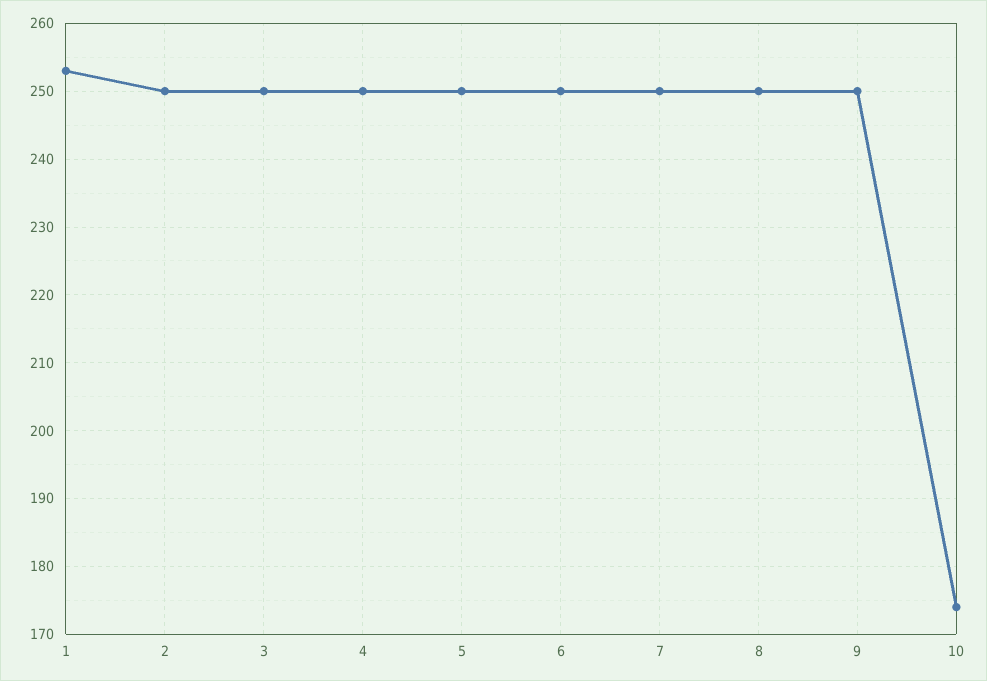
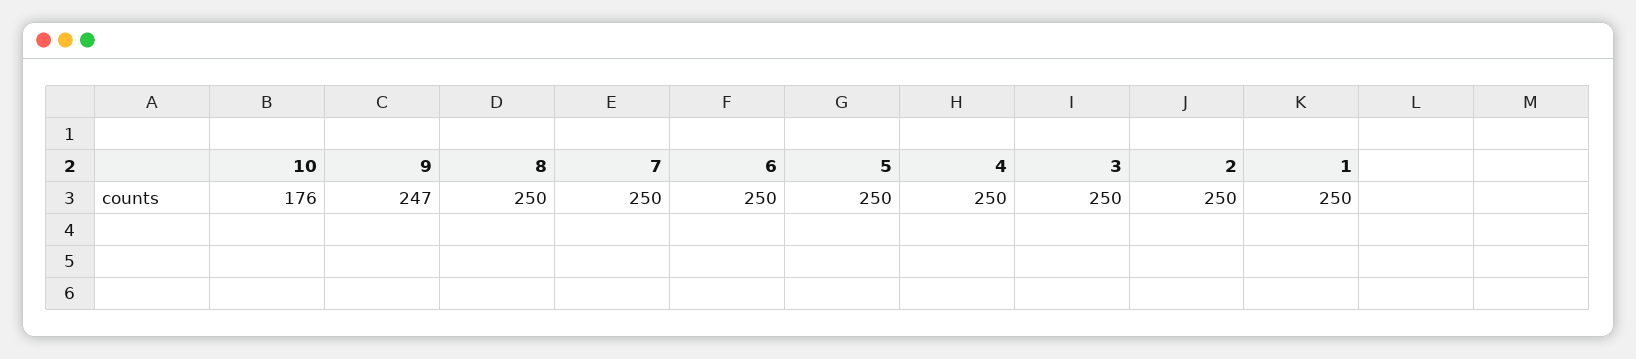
1: 253 -> 250
9: 250 -> 247
10: 174 -> 176

